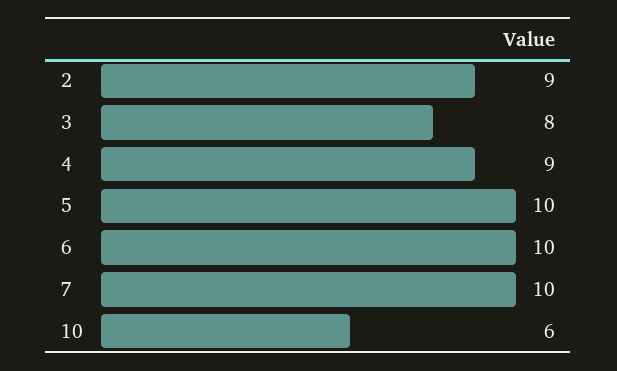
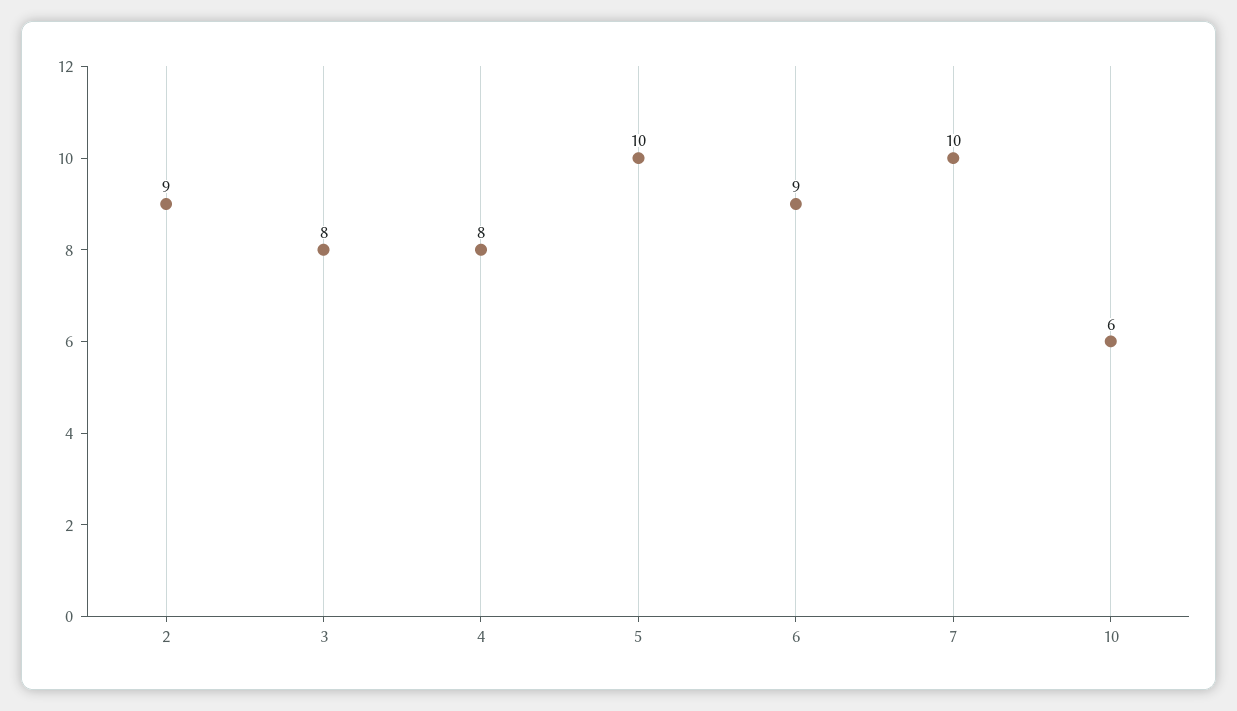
4: 9 -> 8
6: 10 -> 9

